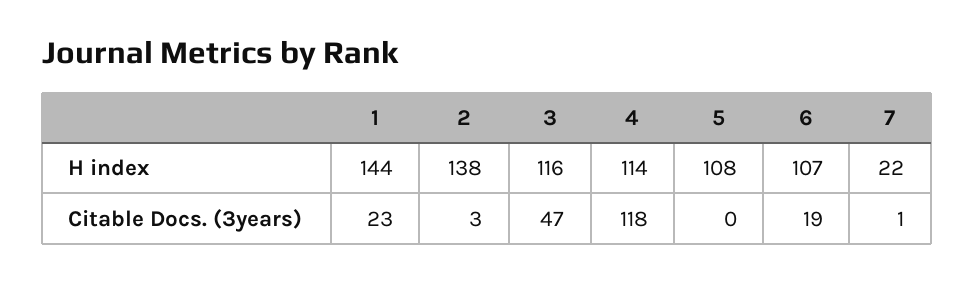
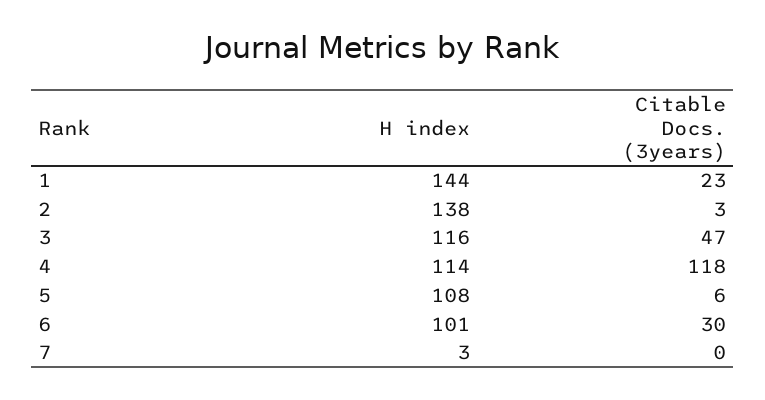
6, H index: 107 -> 101
7, H index: 22 -> 3
5, Citable Docs. (3years): 0 -> 6
6, Citable Docs. (3years): 19 -> 30
7, Citable Docs. (3years): 1 -> 0

